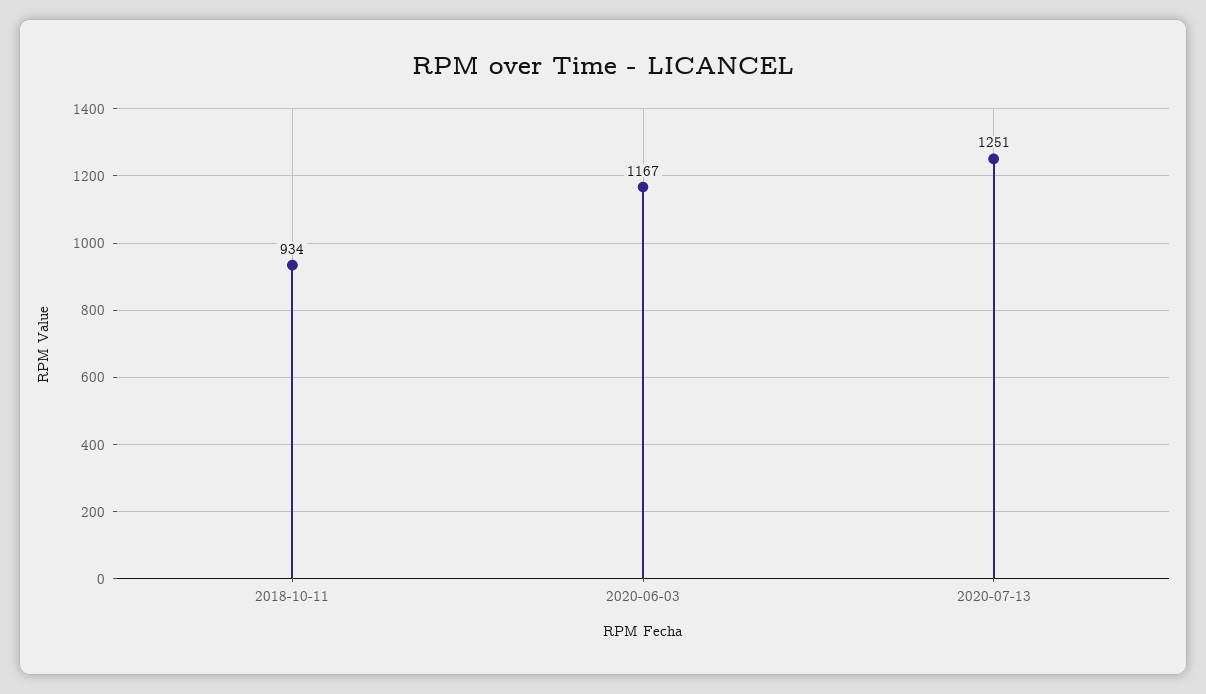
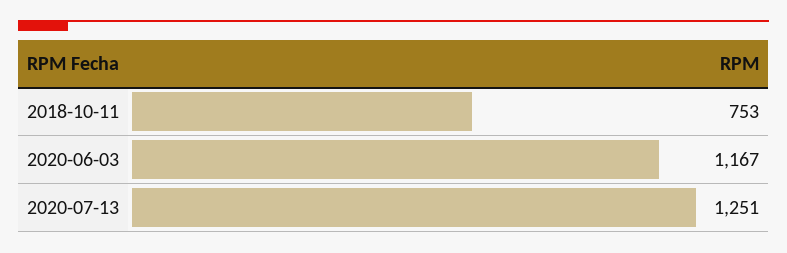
2018-10-11: 934 -> 753

